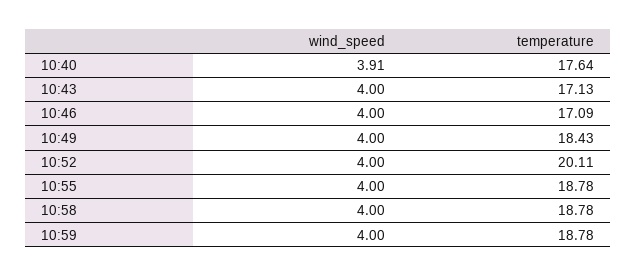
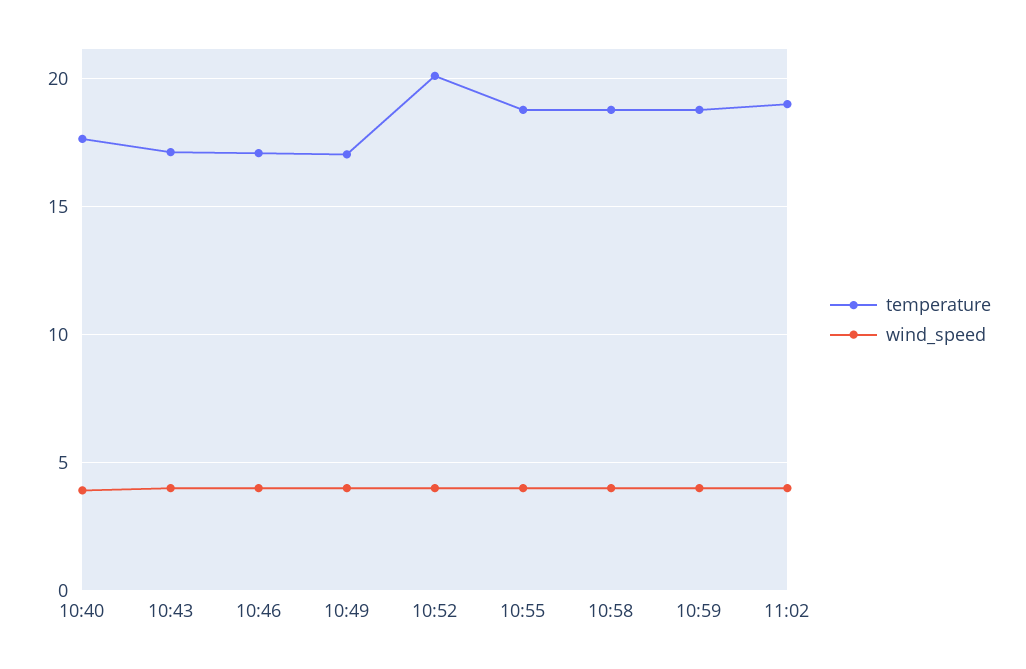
temperature, 10:49: 18.43 -> 17
temperature, 11:02: none -> 19
wind_speed, 11:02: none -> 4

